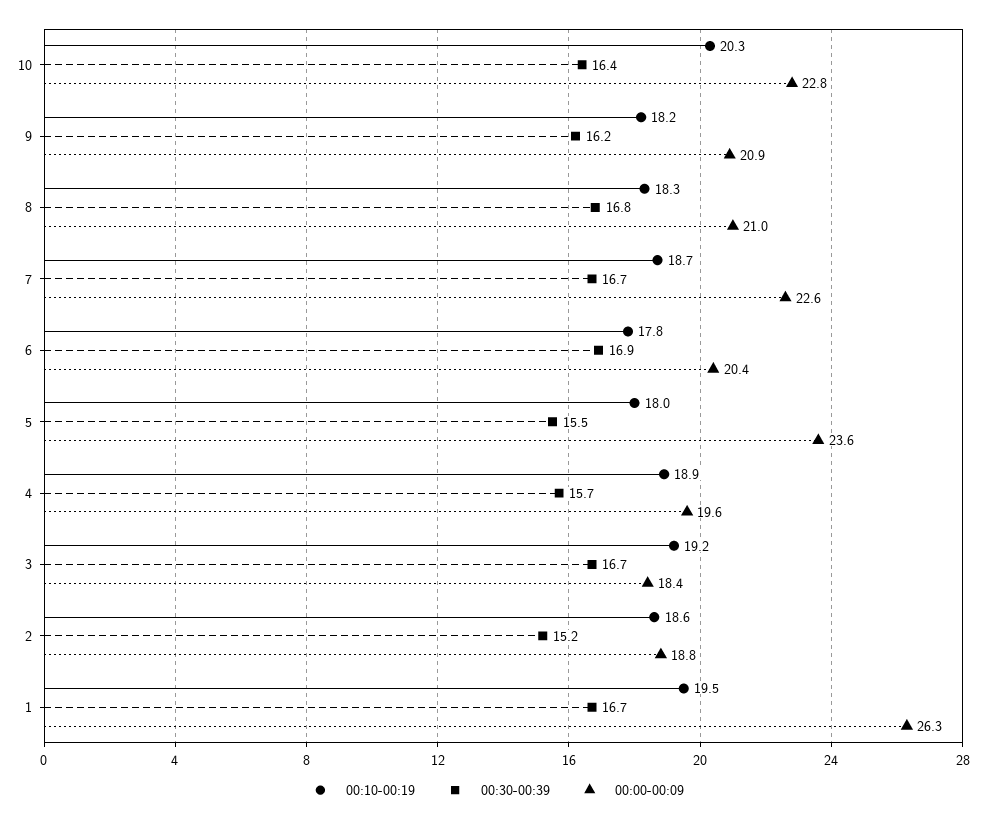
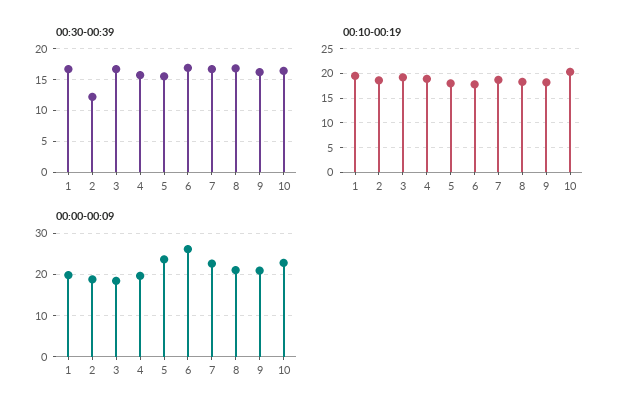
00:00-00:09, 6: 20.4 -> 26
00:30-00:39, 2: 15.2 -> 12
00:00-00:09, 1: 26.3 -> 20

